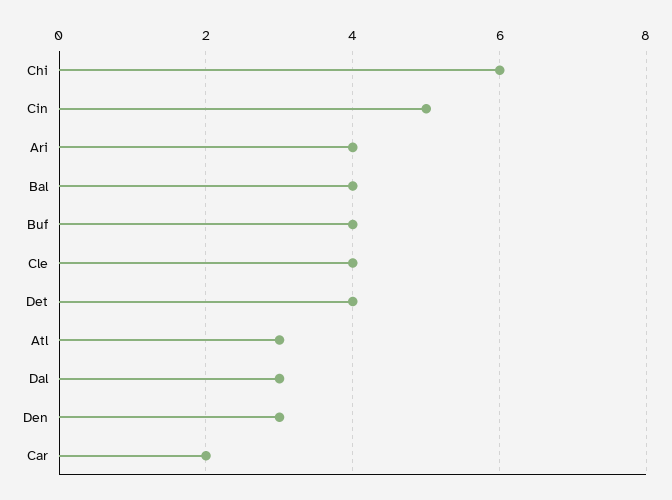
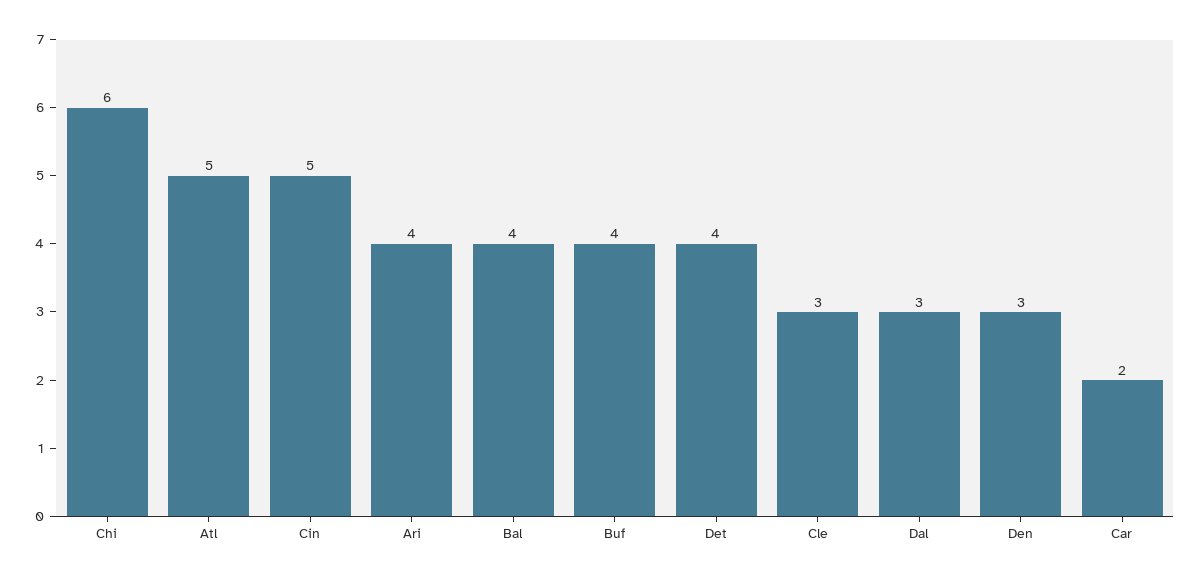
Cle: 4 -> 3
Atl: 3 -> 5

